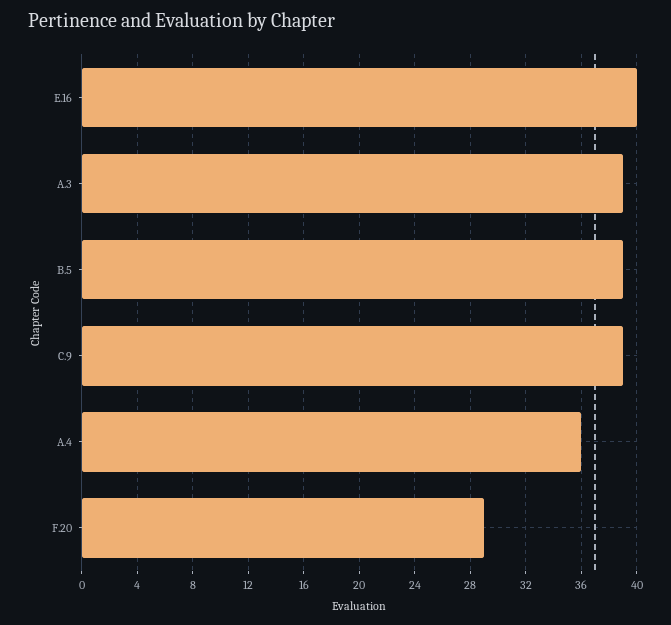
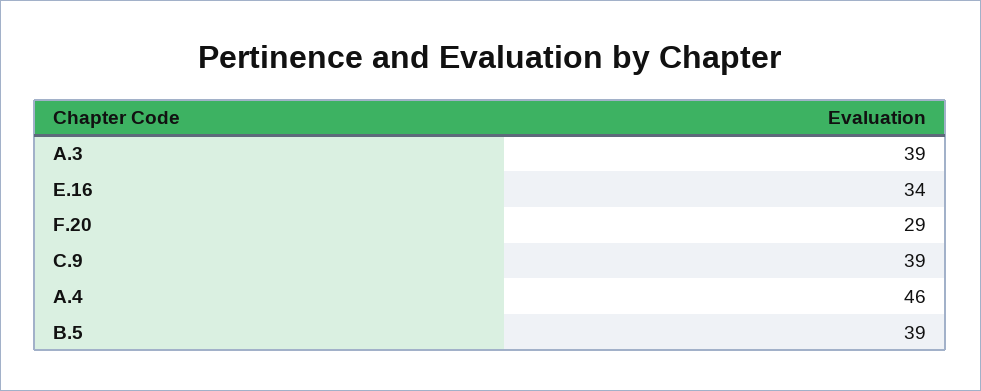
E.16: 40 -> 34
A.4: 36 -> 46

